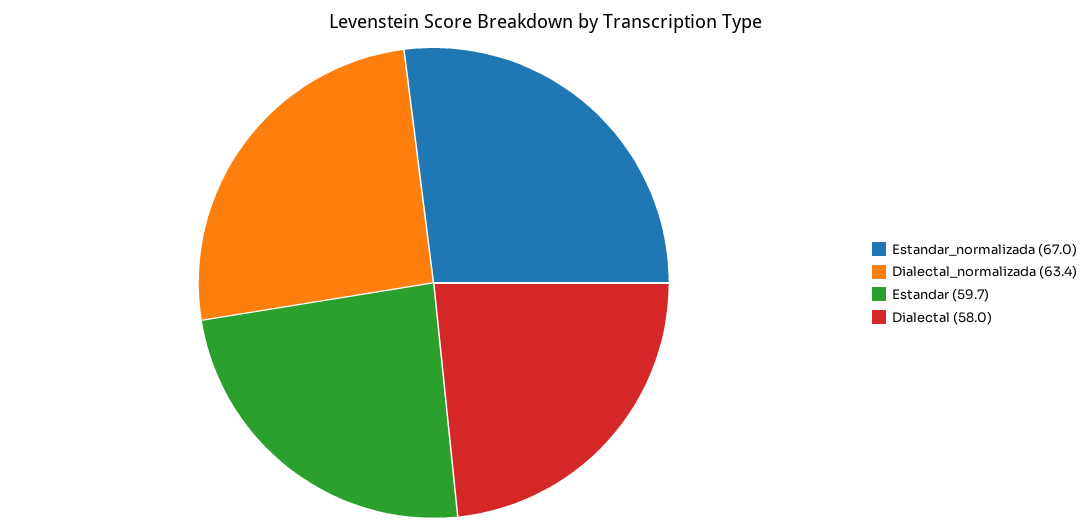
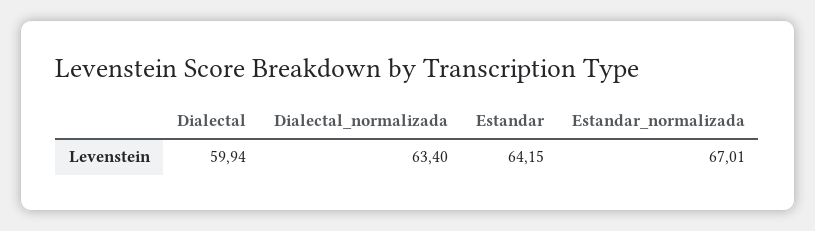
Estandar: 59.7 -> 64.15
Dialectal: 58 -> 59.94

